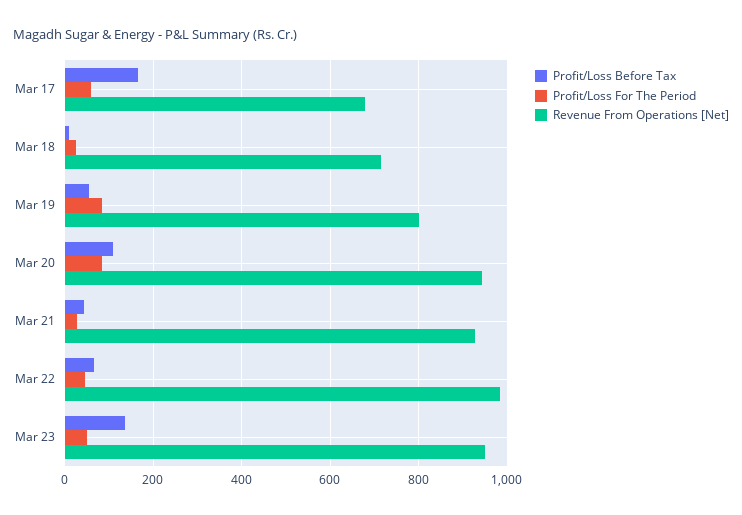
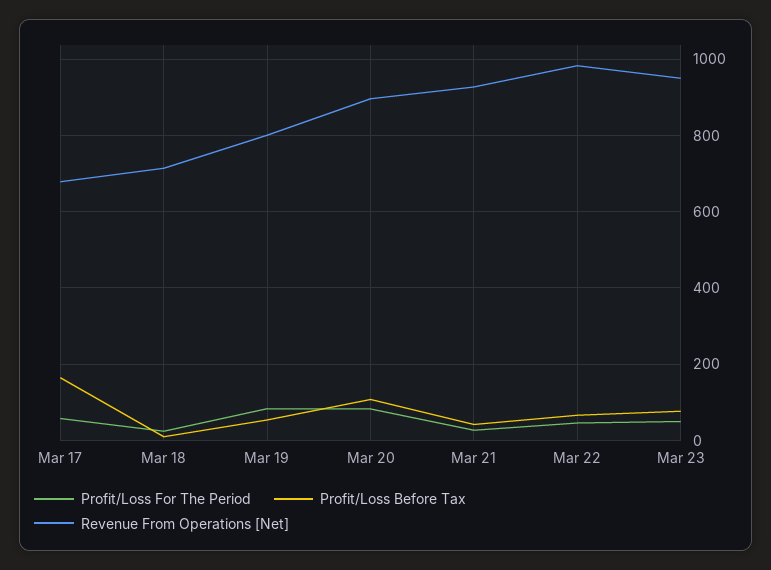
Revenue From Operations [Net], Mar 20: 940 -> 900
Profit/Loss Before Tax, Mar 23: 140 -> 80

